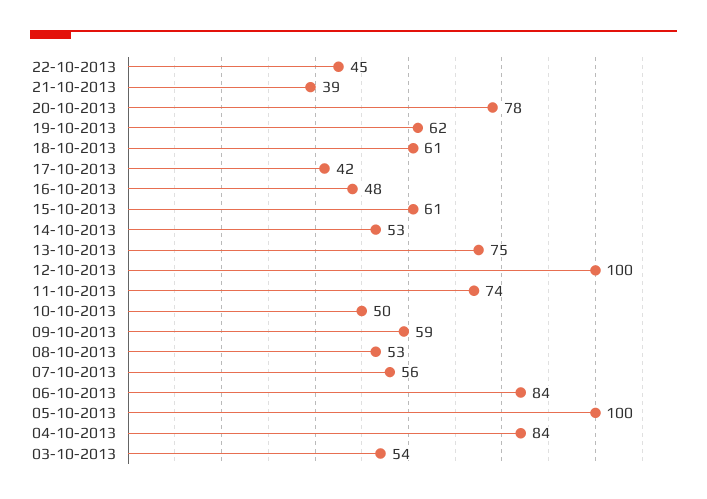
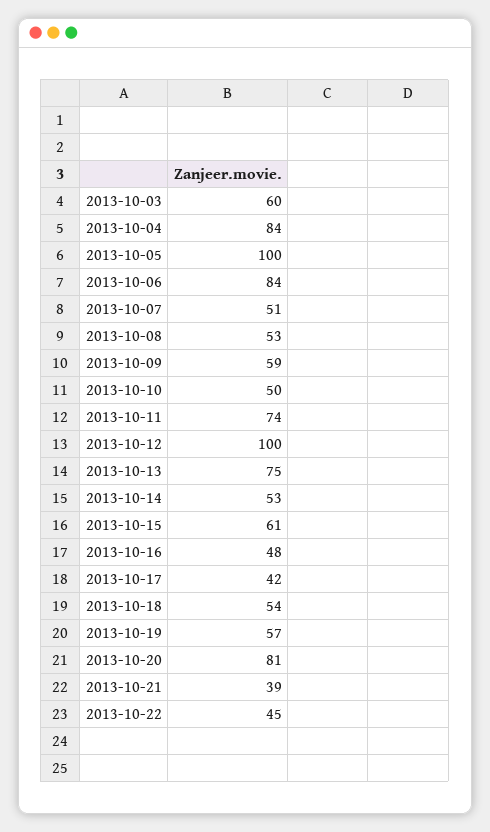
20-10-2013: 78 -> 81
19-10-2013: 62 -> 57
18-10-2013: 61 -> 54
07-10-2013: 56 -> 51
03-10-2013: 54 -> 60

